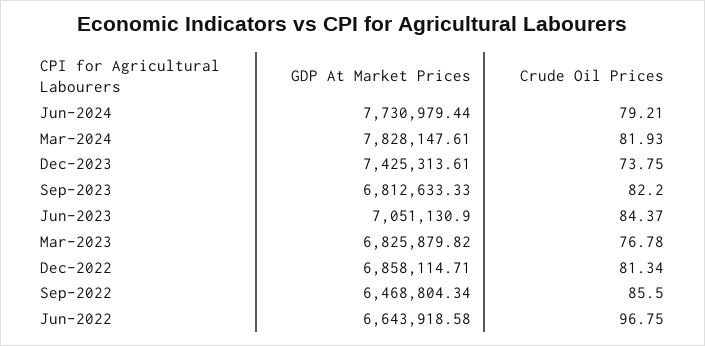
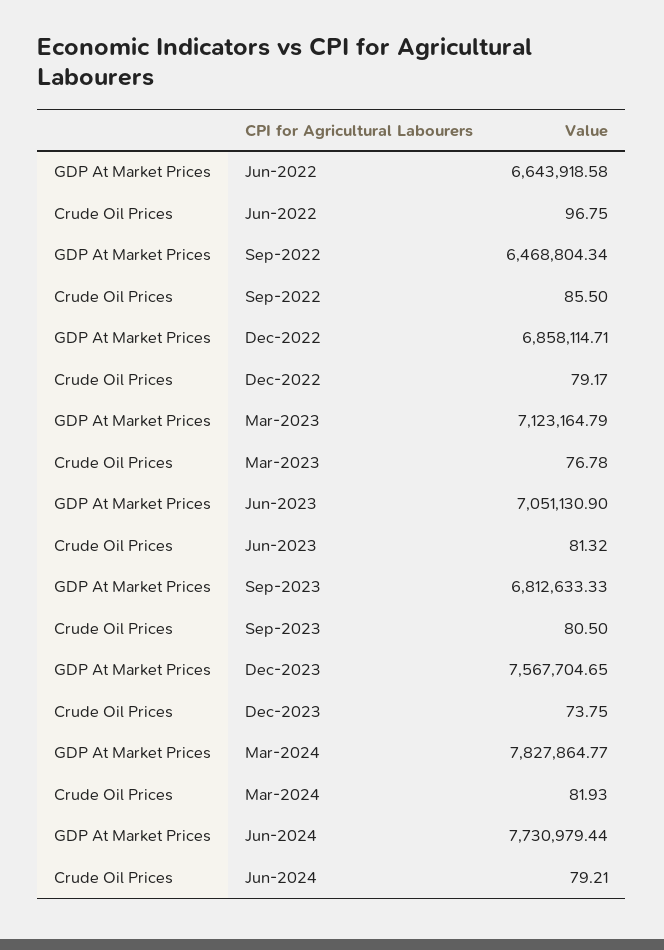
GDP At Market Prices, Mar-2024: 7828147.61 -> 7827864.77
GDP At Market Prices, Dec-2023: 7425313.61 -> 7567704.65
Crude Oil Prices, Sep-2023: 82.2 -> 80.5
Crude Oil Prices, Jun-2023: 84.37 -> 81.32
GDP At Market Prices, Mar-2023: 6825879.82 -> 7123164.79
Crude Oil Prices, Dec-2022: 81.34 -> 79.17

